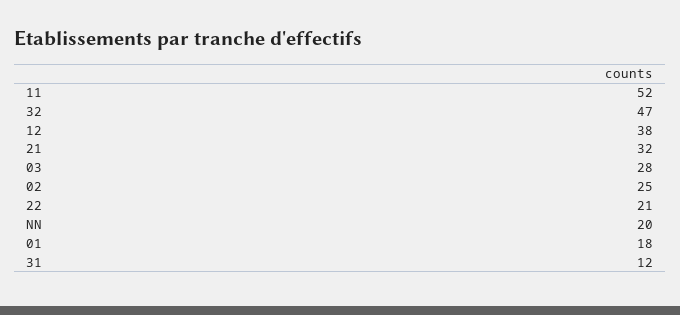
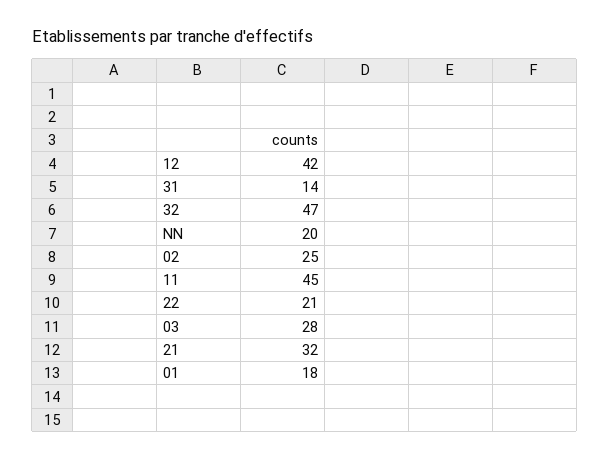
11: 52 -> 45
12: 38 -> 42
31: 12 -> 14

